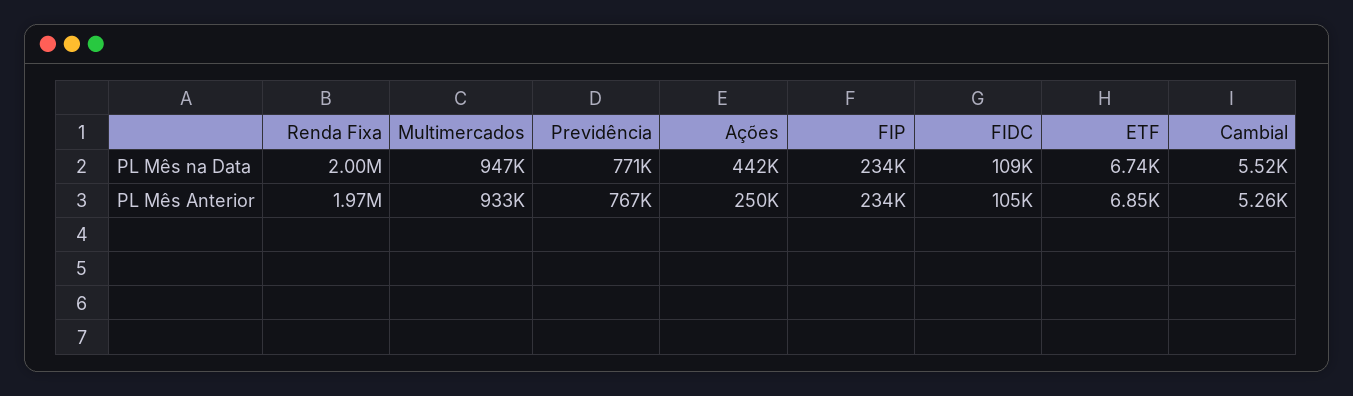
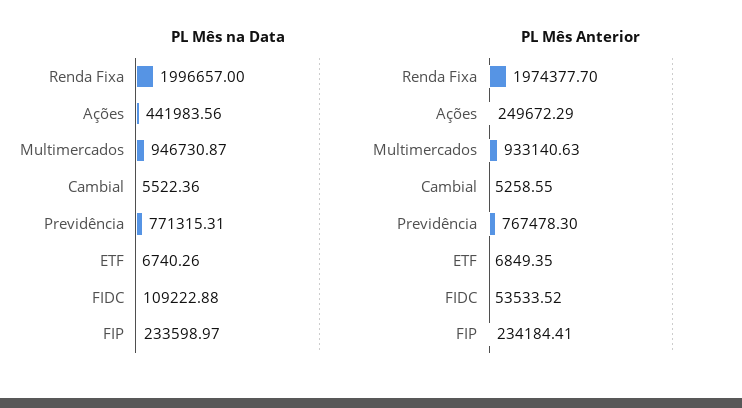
PL Mês Anterior, FIDC: 105000 -> 53533.52

